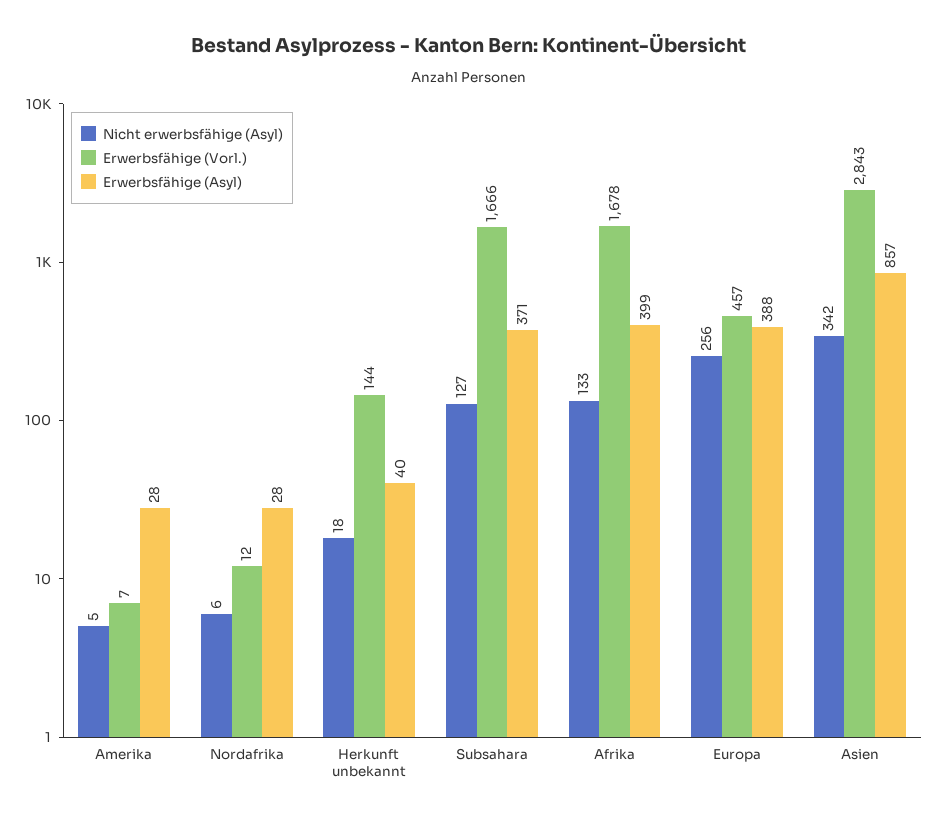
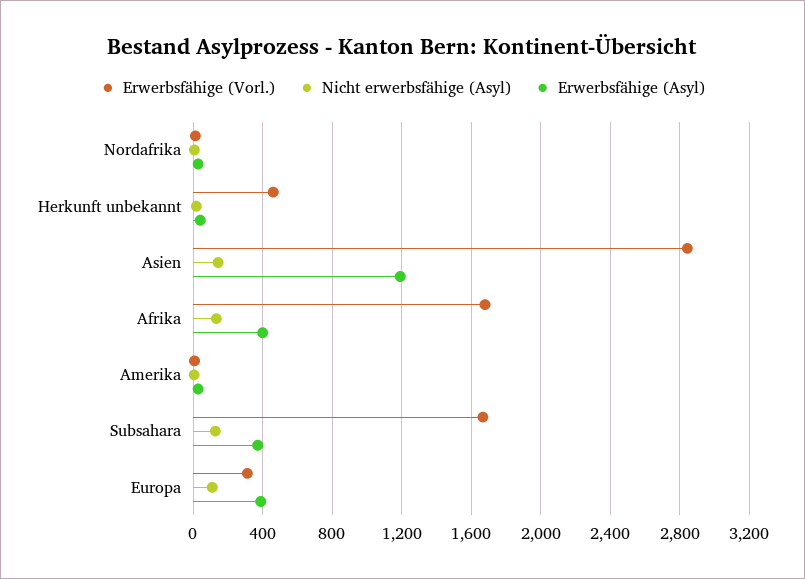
Erwerbsfähige (Vorl.), Herkunft unbekannt: 144 -> 450
Nicht erwerbsfähige (Asyl), Europa: 256 -> 100
Erwerbsfähige (Vorl.), Europa: 457 -> 300
Nicht erwerbsfähige (Asyl), Asien: 342 -> 150
Erwerbsfähige (Asyl), Asien: 857 -> 1200

